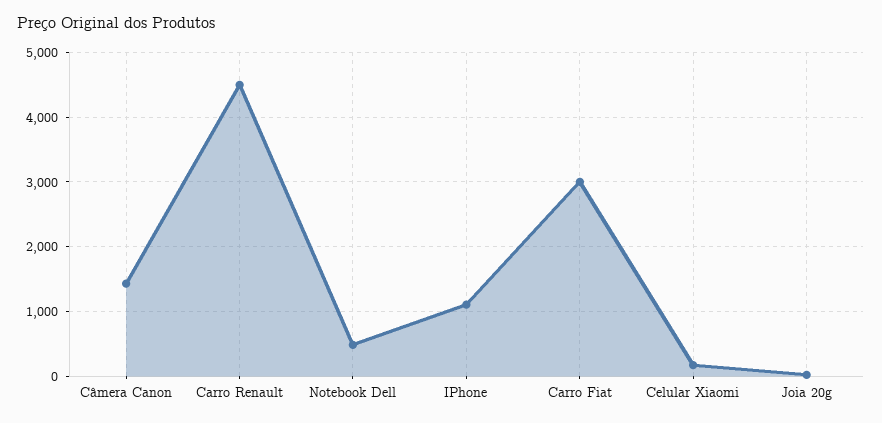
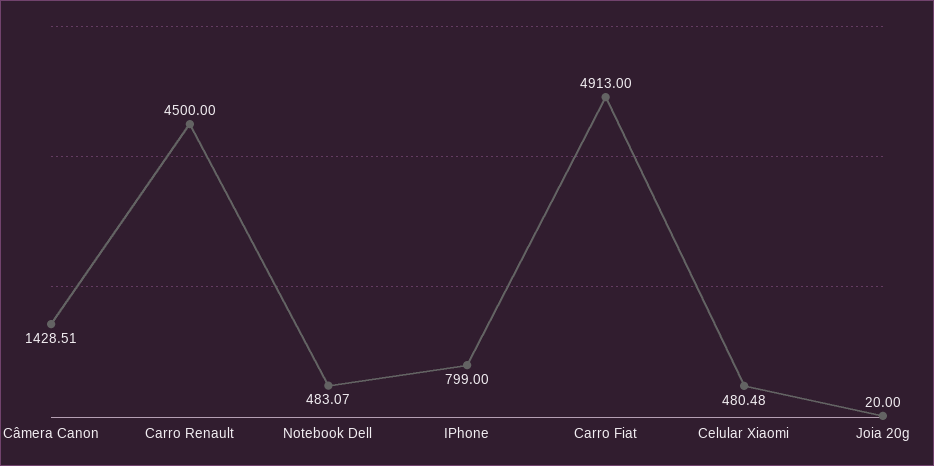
IPhone: 1100 -> 799
Carro Fiat: 3000 -> 4913
Celular Xiaomi: 200 -> 480.48

